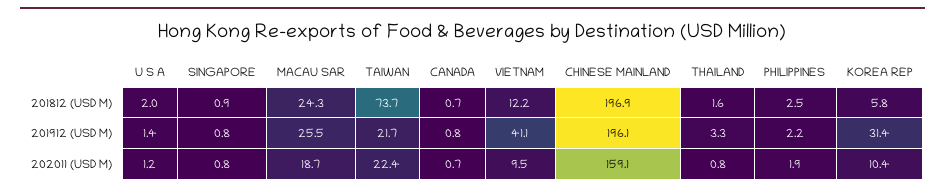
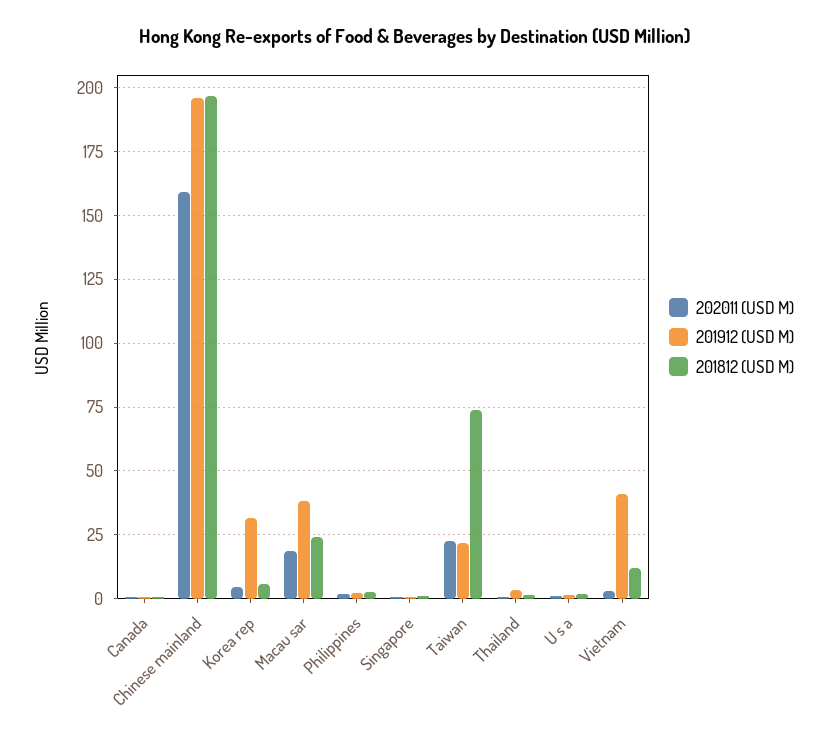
201912 (USD M), MACAU SAR: 25.5 -> 37.5
202011 (USD M), VIETNAM: 9.5 -> 2.5
202011 (USD M), KOREA REP: 10.4 -> 5

